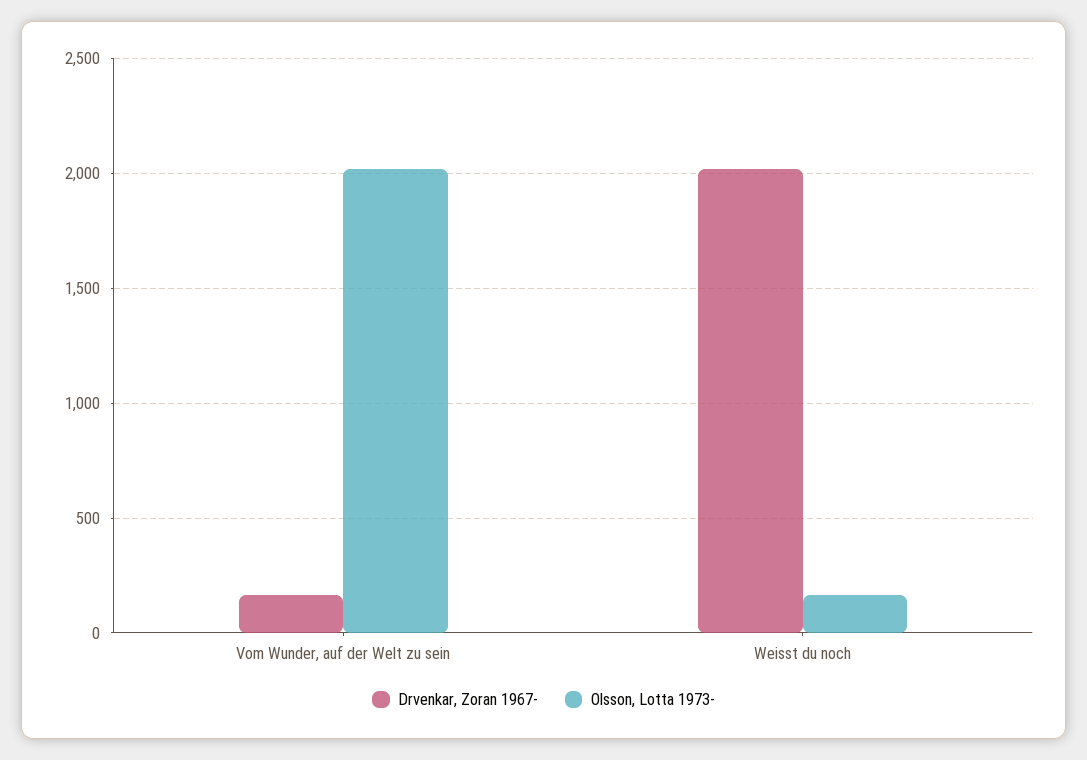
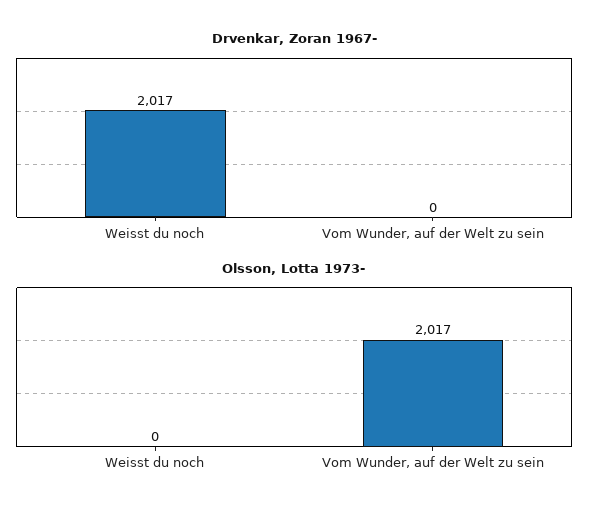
Drvenkar, Zoran 1967-, Vom Wunder, auf der Welt zu sein: 150 -> 0
Olsson, Lotta 1973-, Weisst du noch: 150 -> 0

